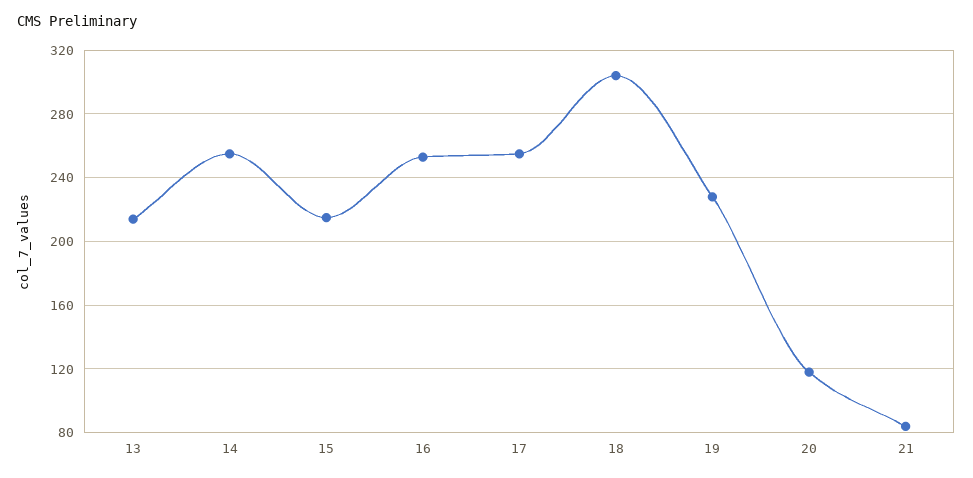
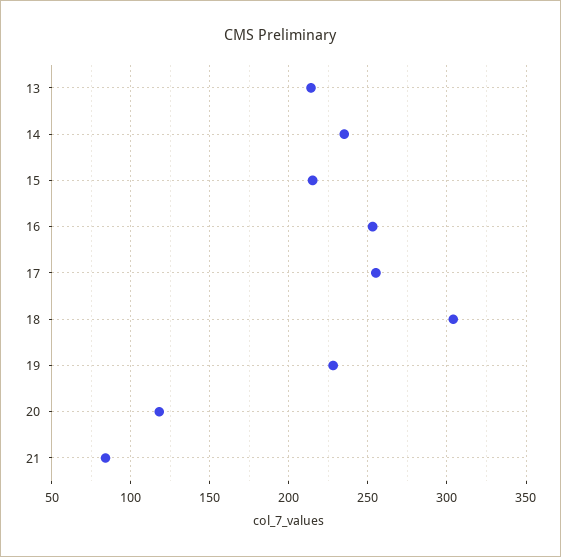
14: 255 -> 235

